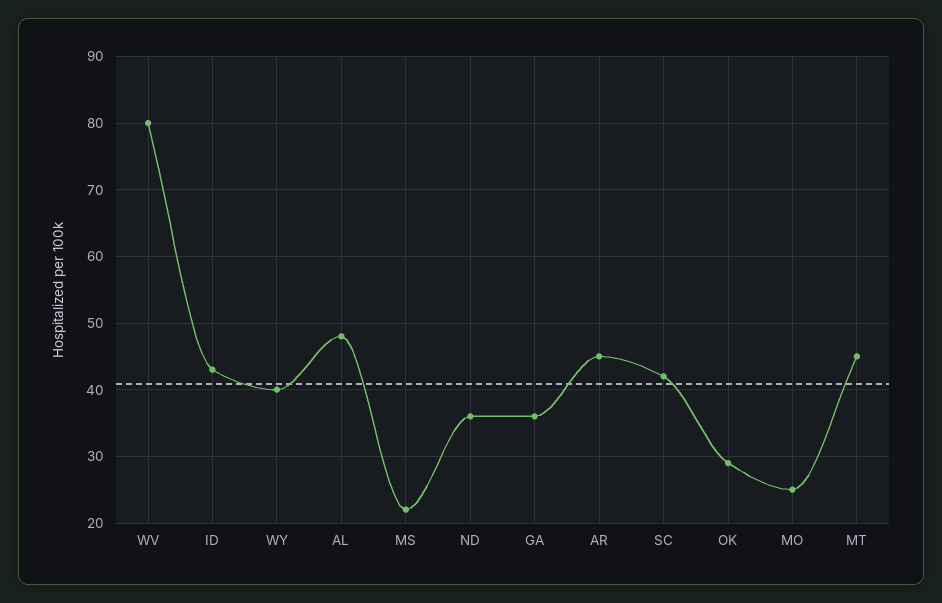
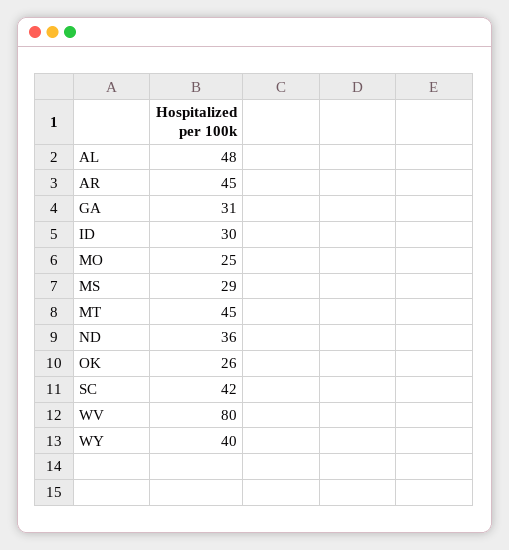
ID: 43 -> 30
MS: 22 -> 29
GA: 36 -> 31
OK: 29 -> 26

